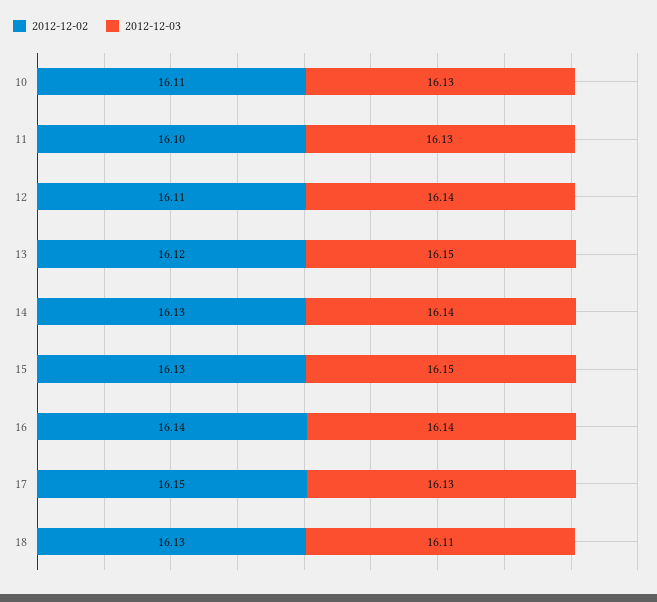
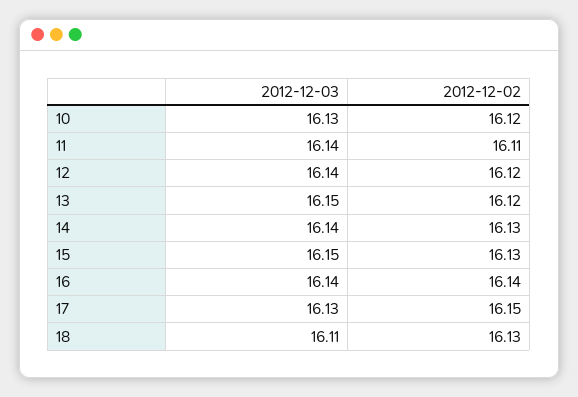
2012-12-02, 10: 16.11 -> 16.12
2012-12-02, 11: 16.1 -> 16.11
2012-12-03, 11: 16.13 -> 16.14
2012-12-02, 12: 16.11 -> 16.12

